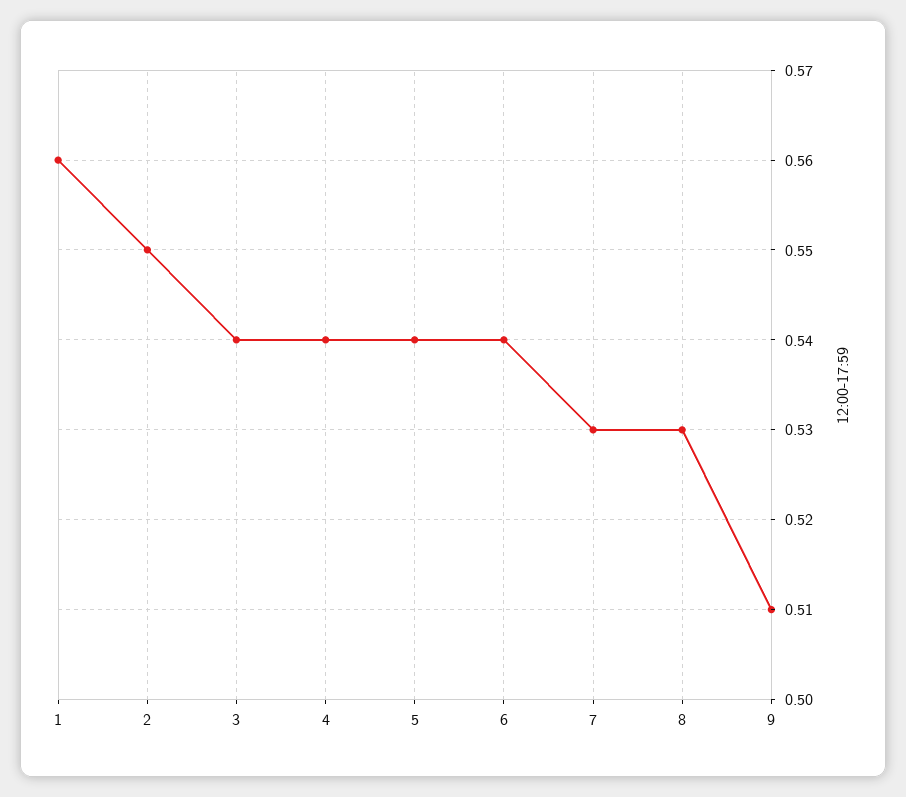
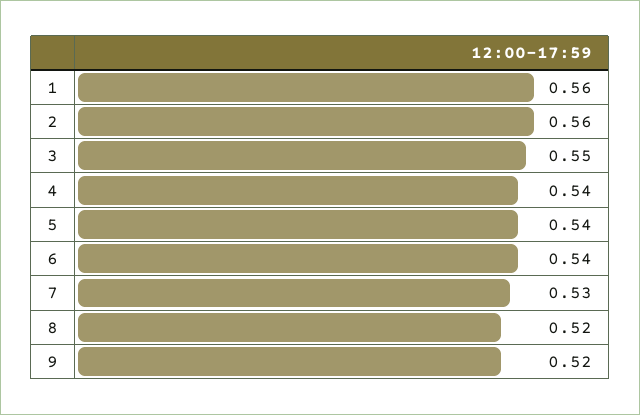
2: 0.55 -> 0.56
3: 0.54 -> 0.55
8: 0.53 -> 0.52
9: 0.51 -> 0.52

